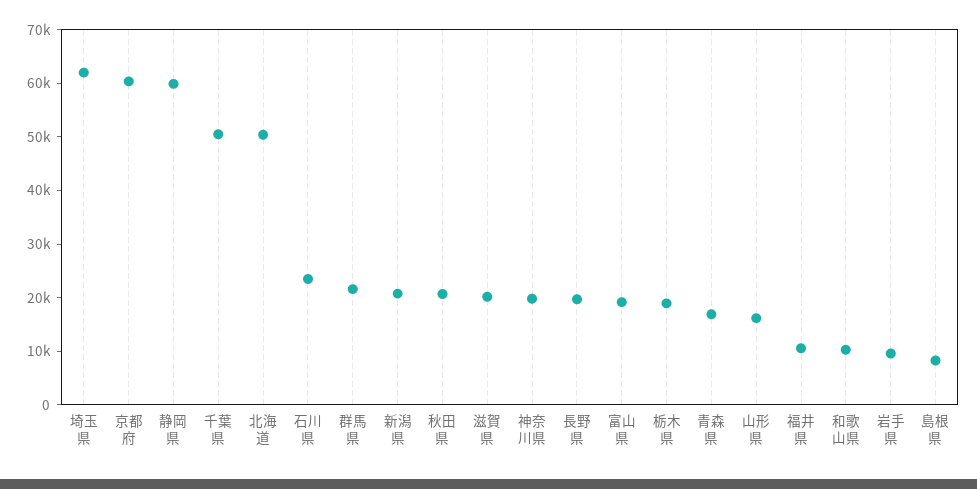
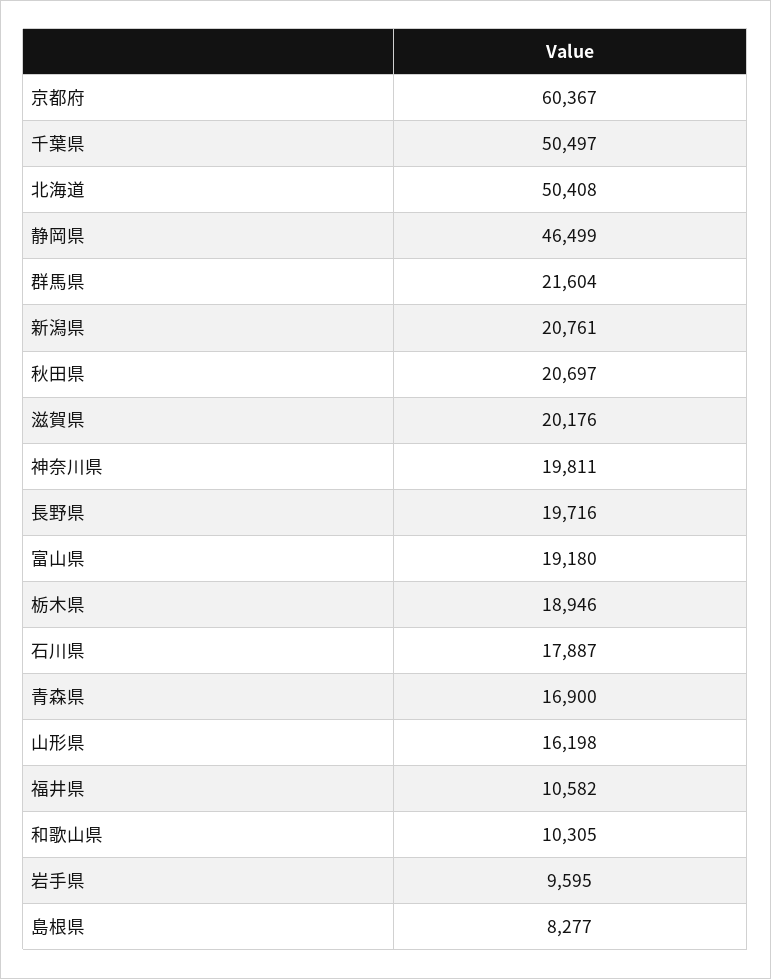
埼玉県: 62000 -> none
静岡県: 60000 -> 46499
石川県: 24000 -> 17887

